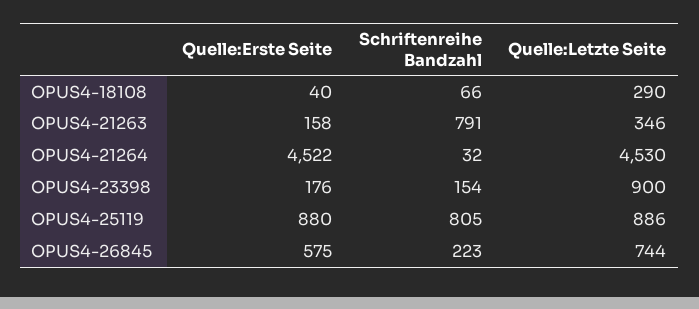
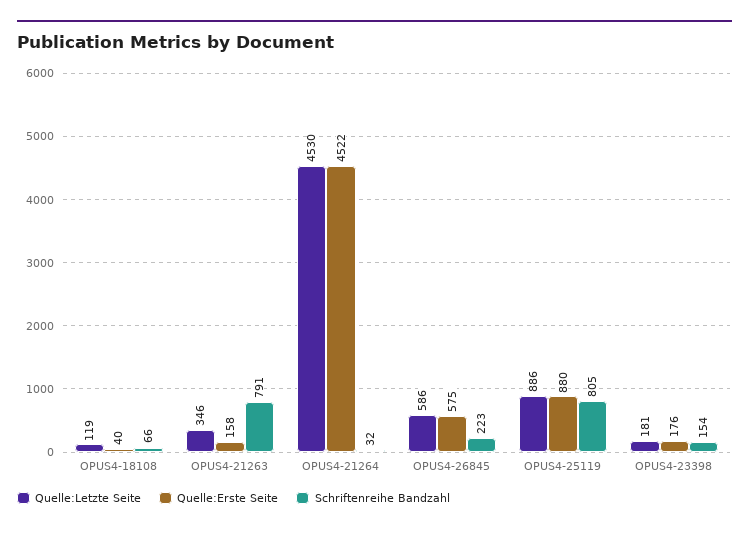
Quelle:Letzte Seite, OPUS4-18108: 290 -> 119
Quelle:Letzte Seite, OPUS4-23398: 900 -> 181
Quelle:Letzte Seite, OPUS4-26845: 744 -> 586

